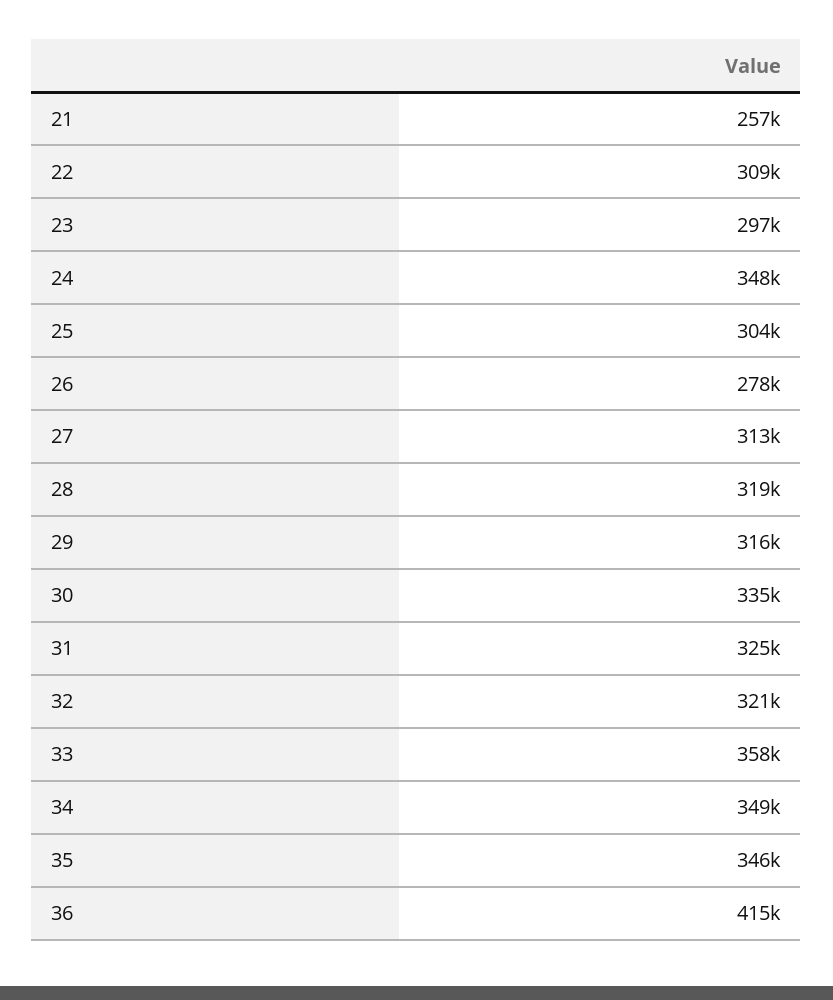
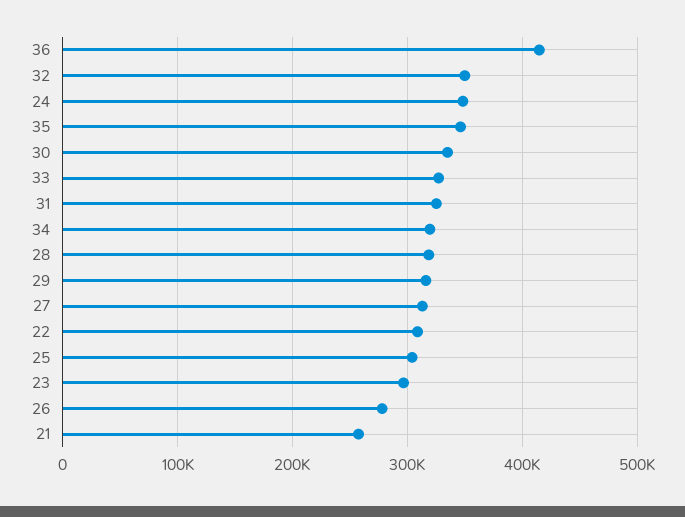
32: 321000 -> 350000
33: 358000 -> 330000
34: 349000 -> 320000

